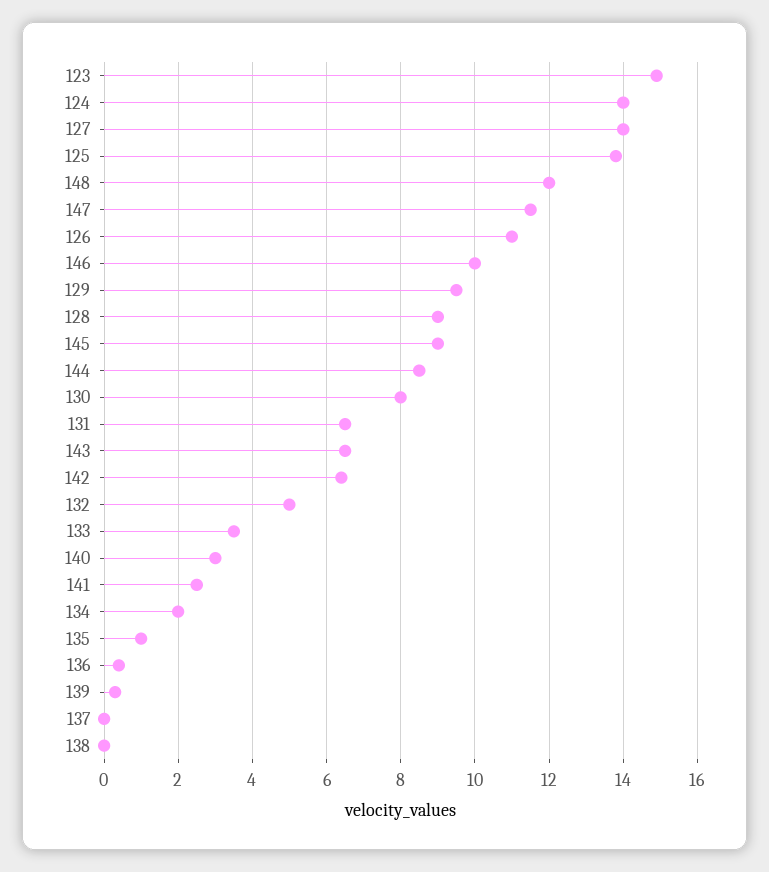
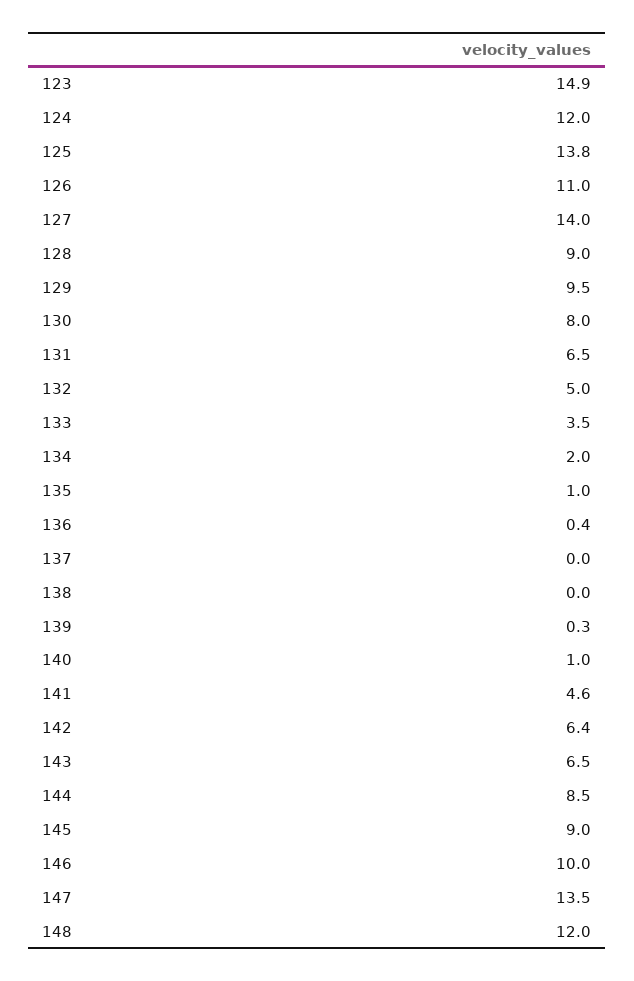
124: 14 -> 12
147: 11.5 -> 13.5
140: 3 -> 1
141: 2.5 -> 4.6

